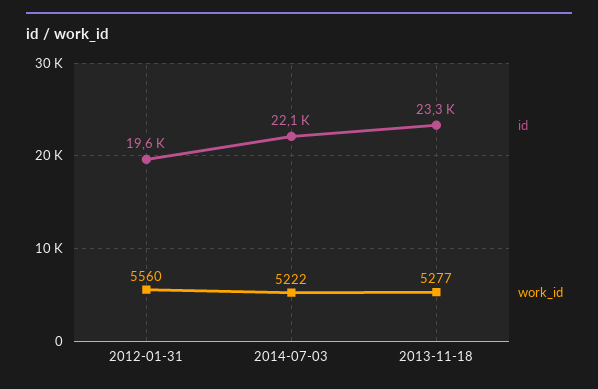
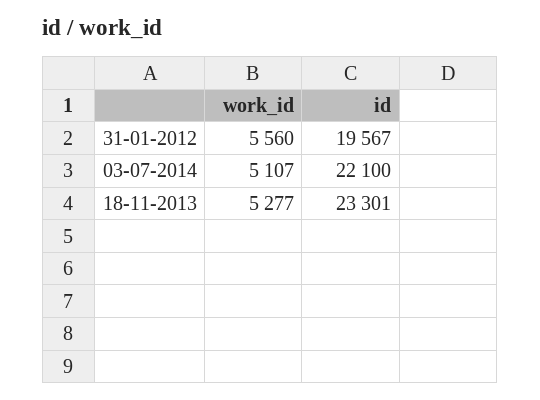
work_id, 2014-07-03: 5222 -> 5107

